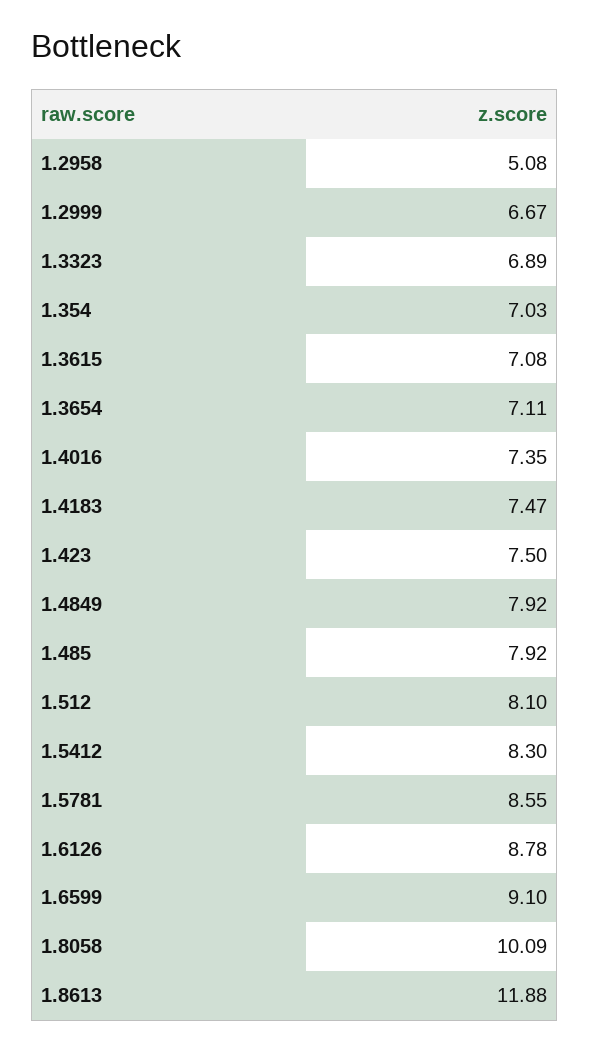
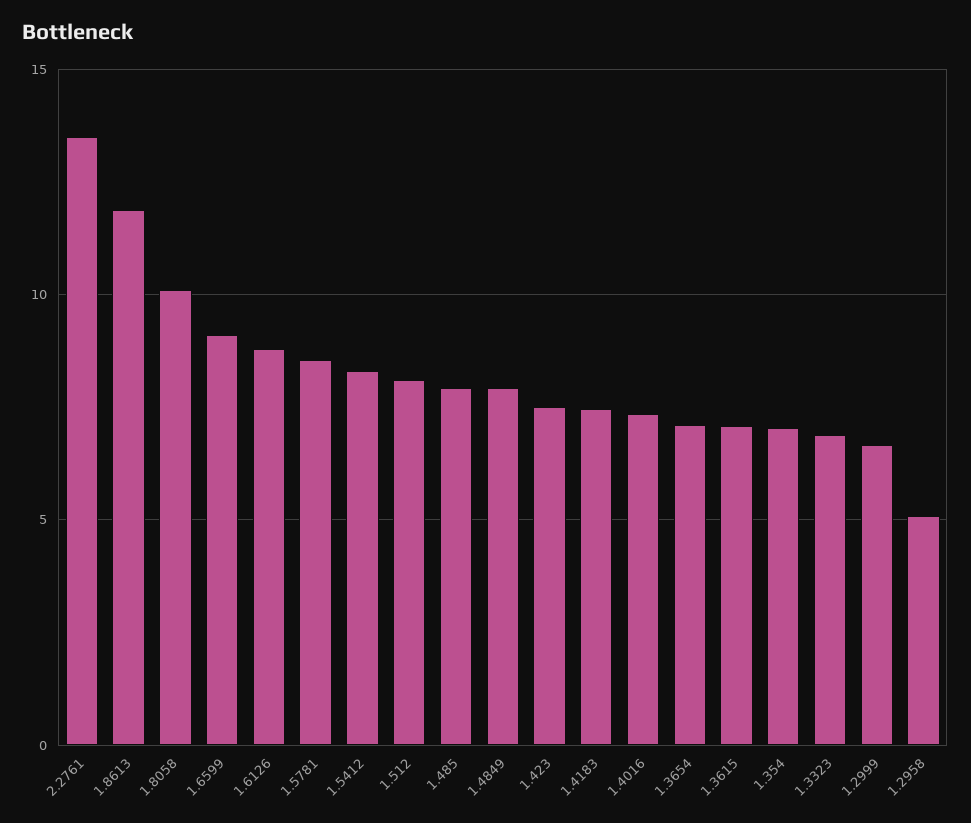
2.2761: none -> 13.5

